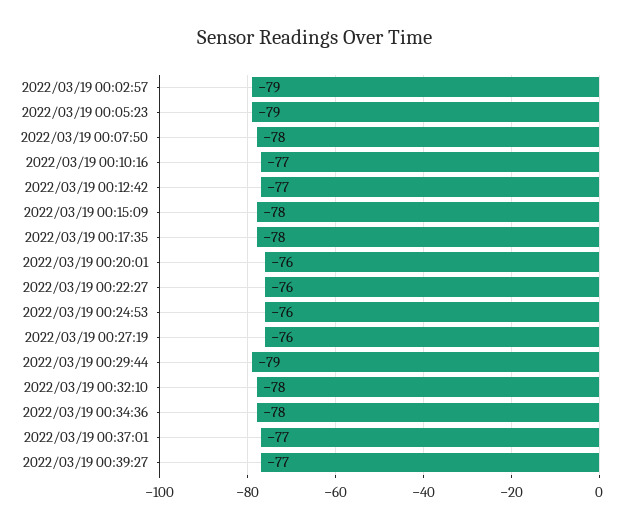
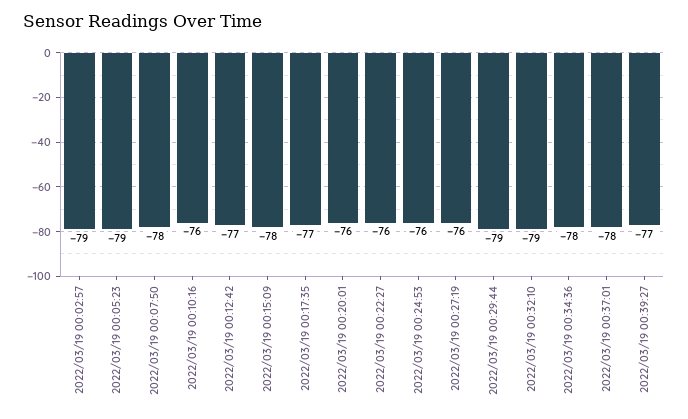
2022/03/19 00:10:16: -77 -> -76
2022/03/19 00:17:35: -78 -> -77
2022/03/19 00:32:10: -78 -> -79
2022/03/19 00:37:01: -77 -> -78

